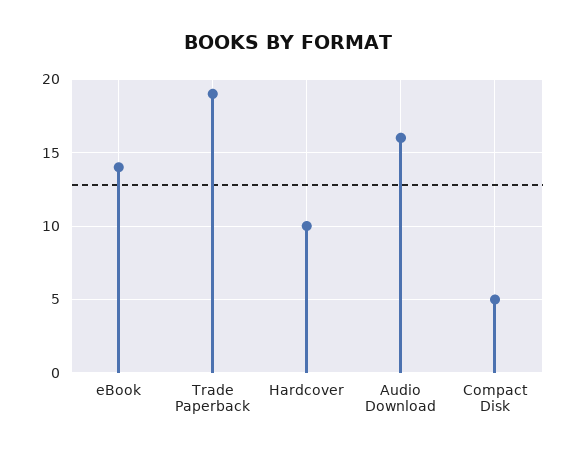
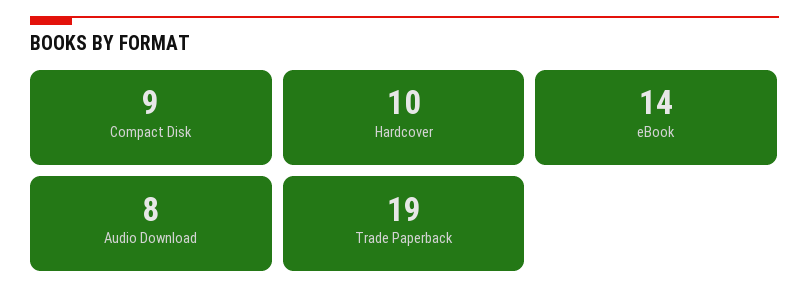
Audio Download: 16 -> 8
Compact Disk: 5 -> 9

